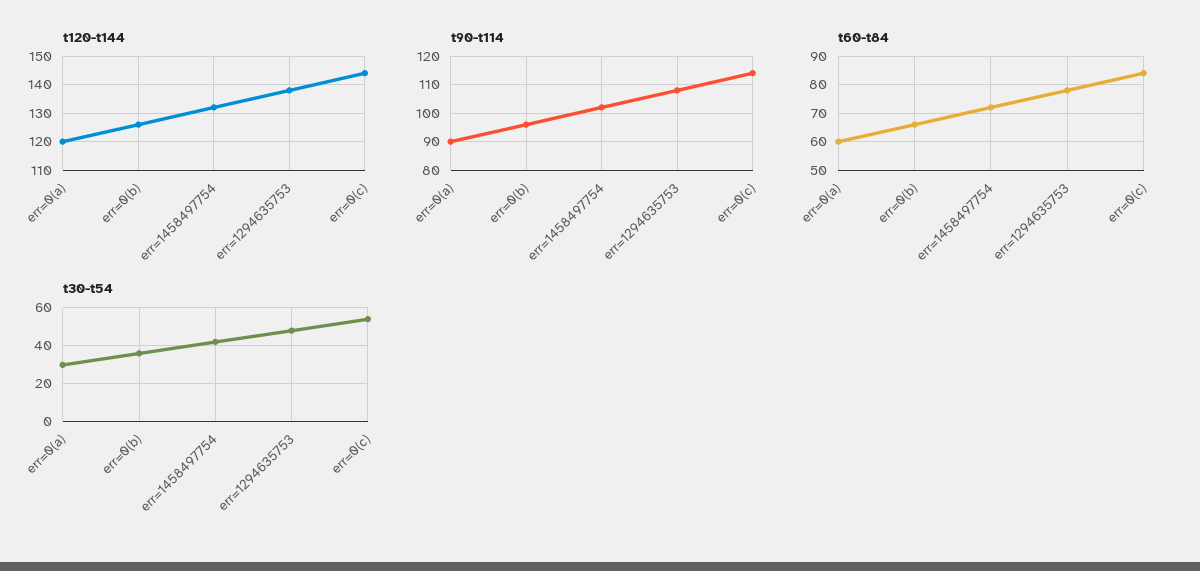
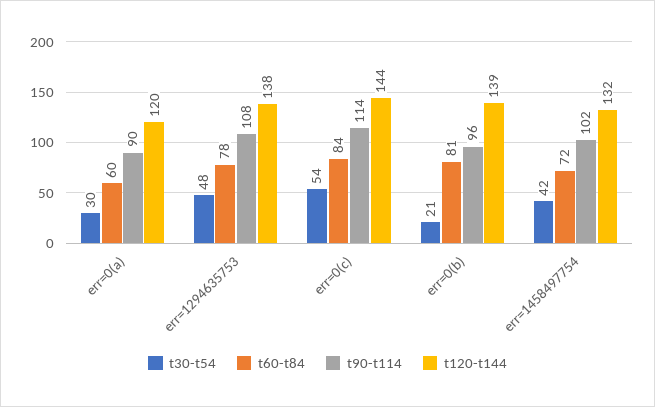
t120-t144, err=0(b): 125 -> 139
t60-t84, err=0(b): 65 -> 81
t30-t54, err=0(b): 35 -> 21

